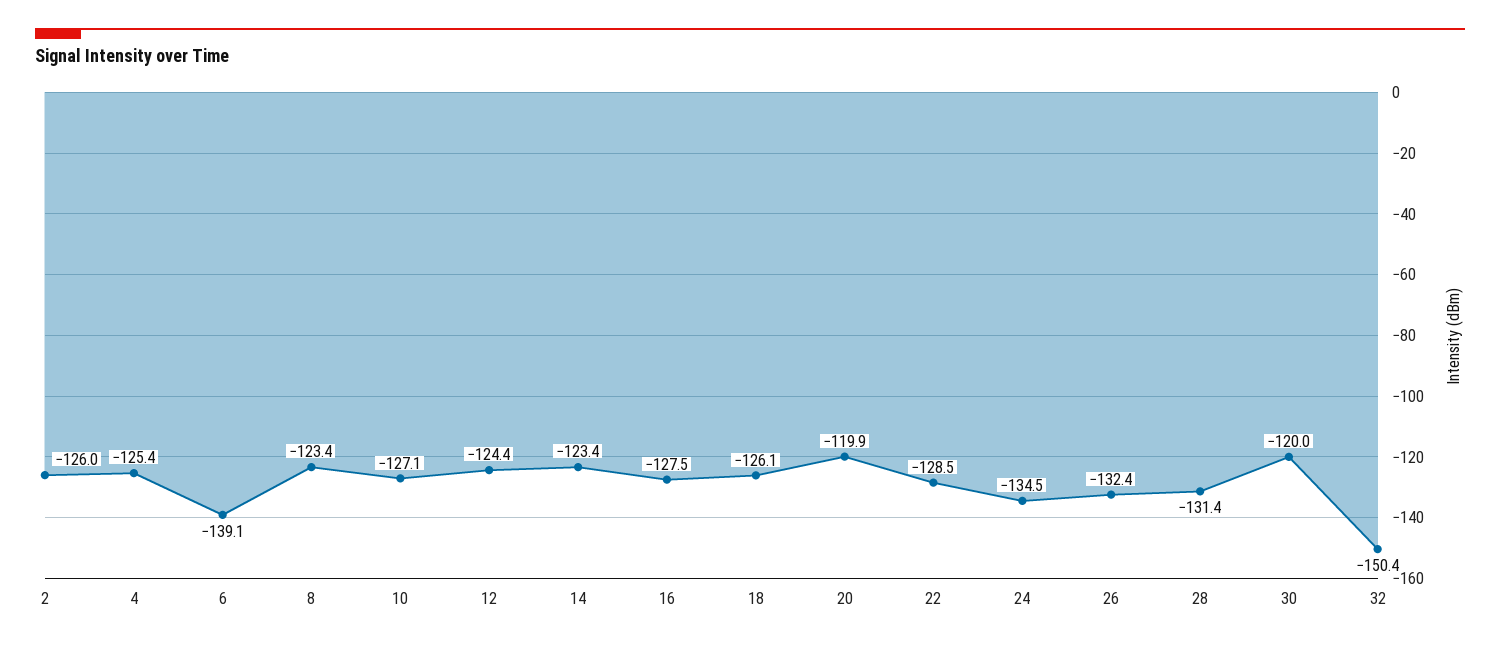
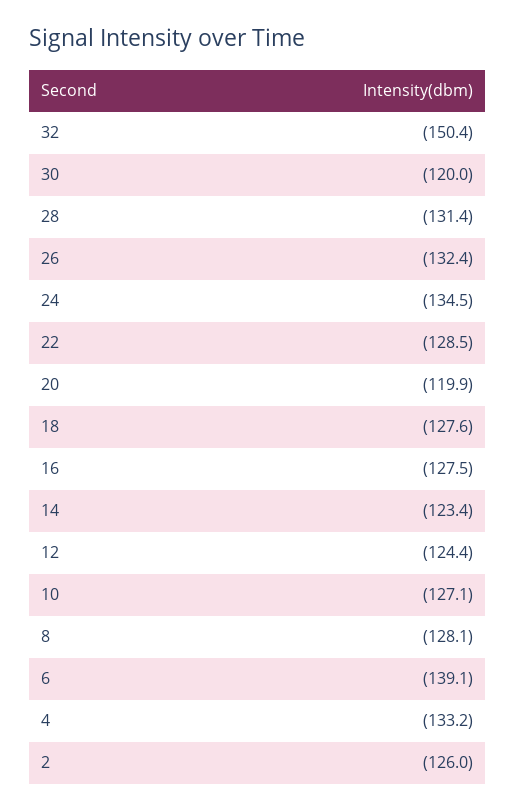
4: -125.4 -> -133.2
8: -123.4 -> -128.1
18: -126.1 -> -127.6

